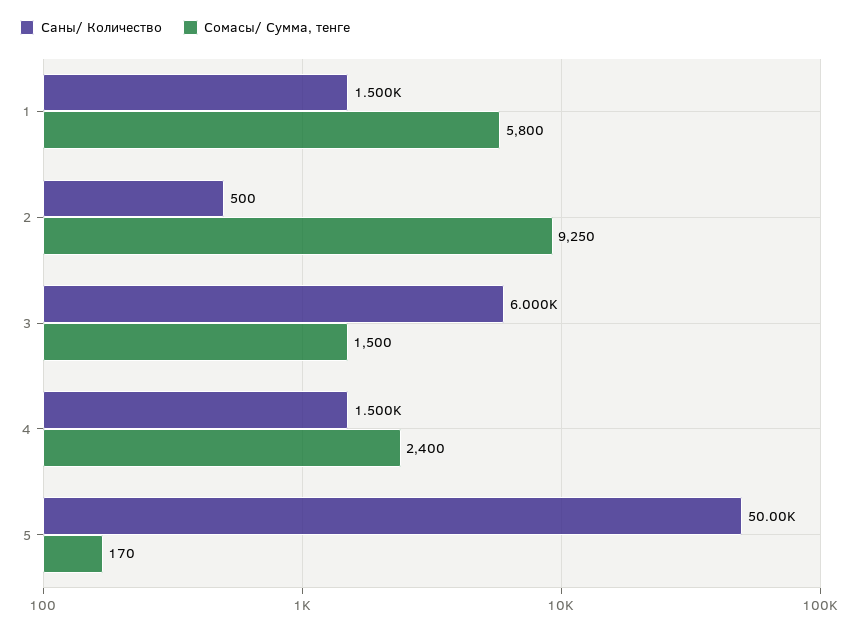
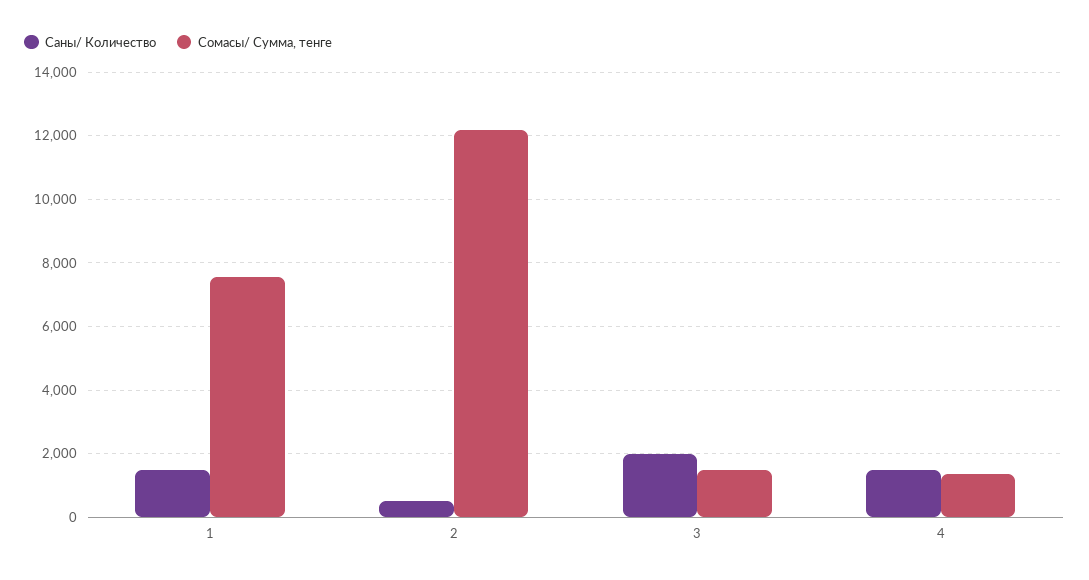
Сомасы/ Сумма, тенге, 1: 5800 -> 7600
Сомасы/ Сумма, тенге, 2: 9250 -> 12200
Саны/ Количество, 3: 6000 -> 2000
Сомасы/ Сумма, тенге, 4: 2400 -> 1400
Саны/ Количество, 5: 50000 -> none
Сомасы/ Сумма, тенге, 5: 170 -> none

